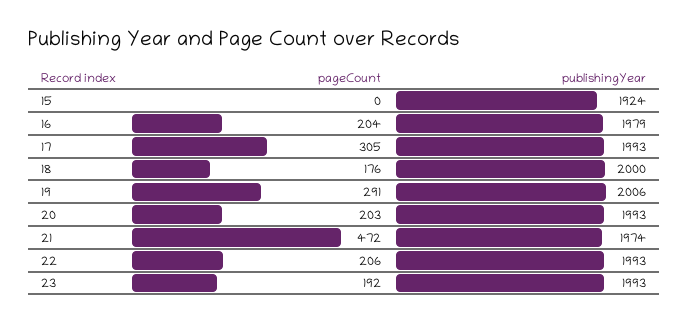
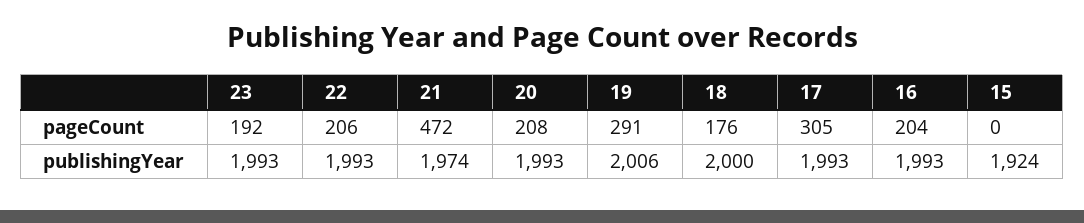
publishingYear, 16: 1979 -> 1993
pageCount, 20: 203 -> 208

